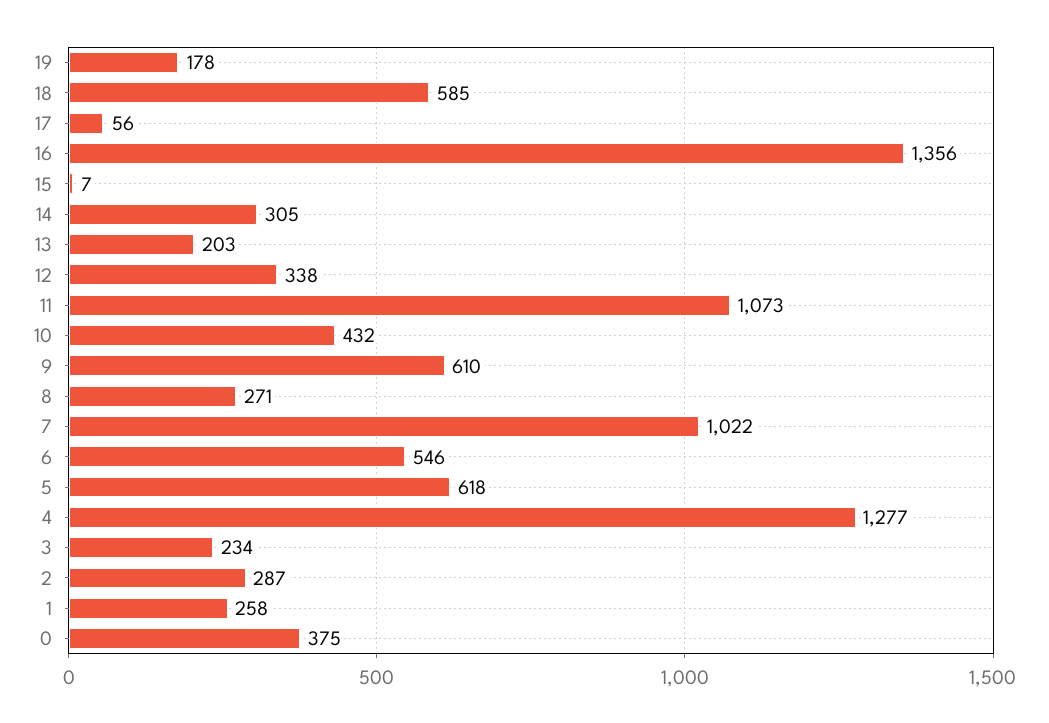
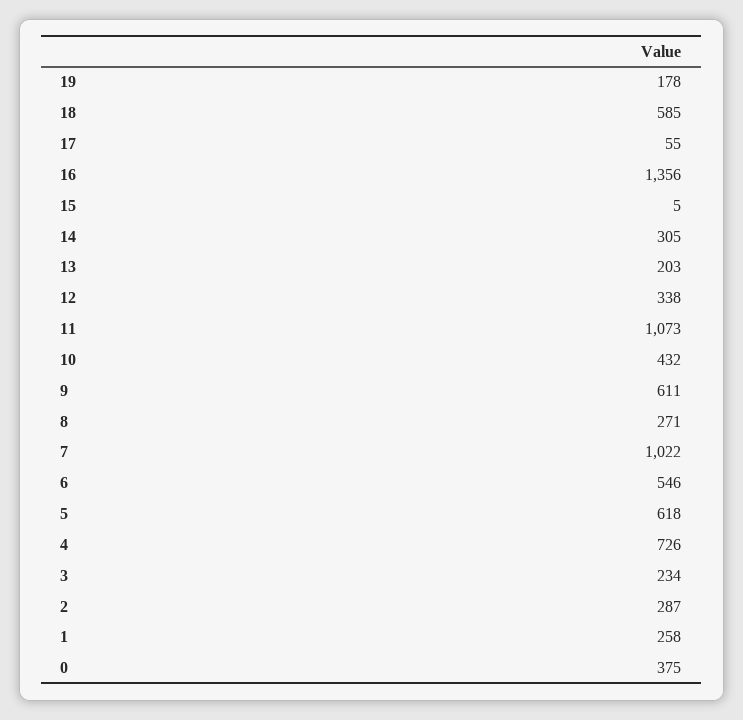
17: 56 -> 55
15: 7 -> 5
9: 610 -> 611
4: 1277 -> 726

